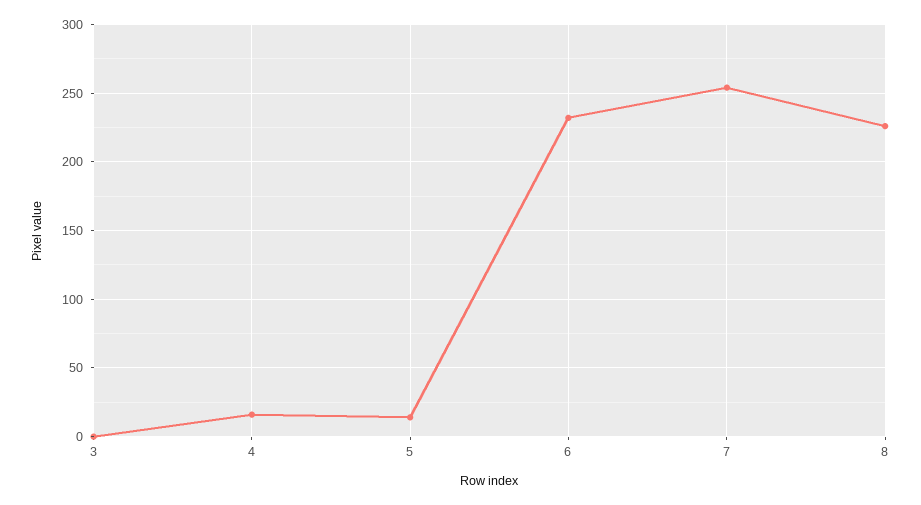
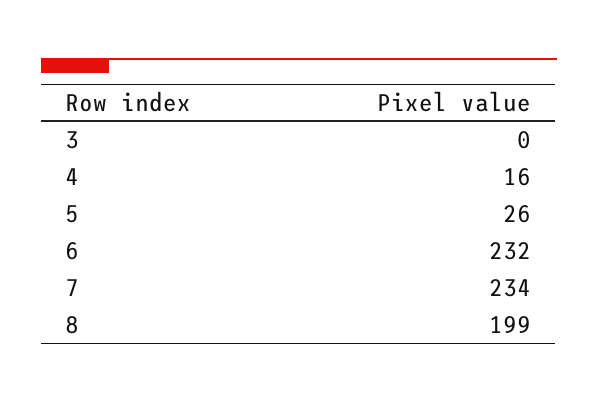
5: 15 -> 26
7: 255 -> 234
8: 225 -> 199

